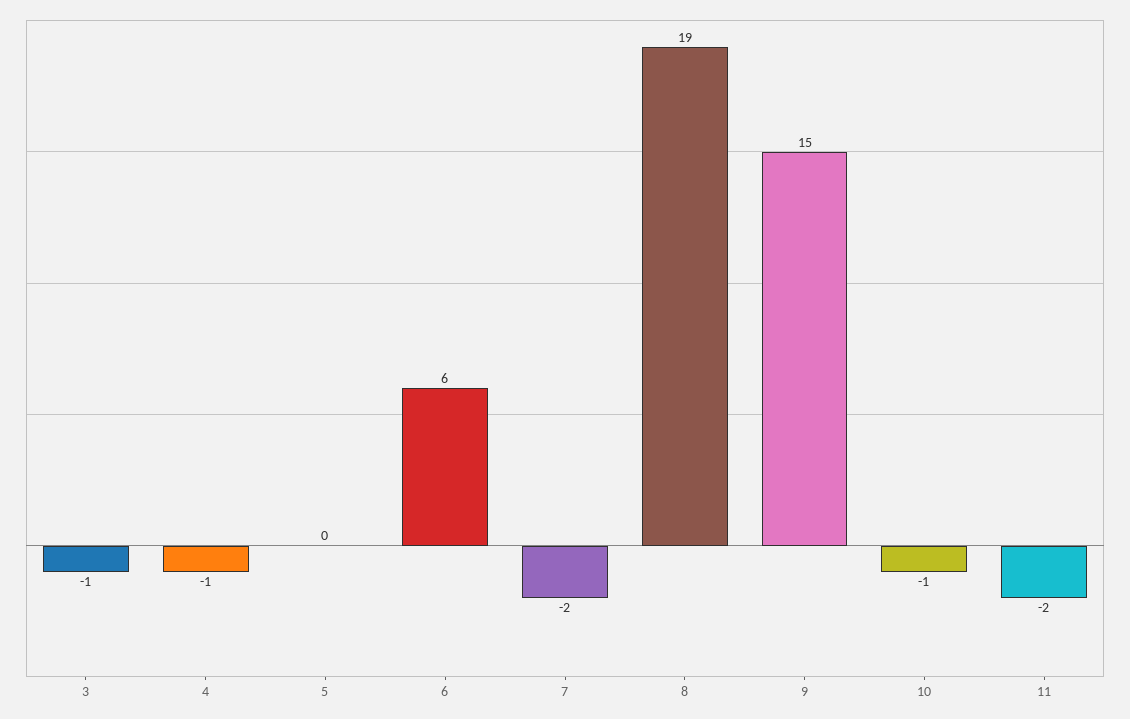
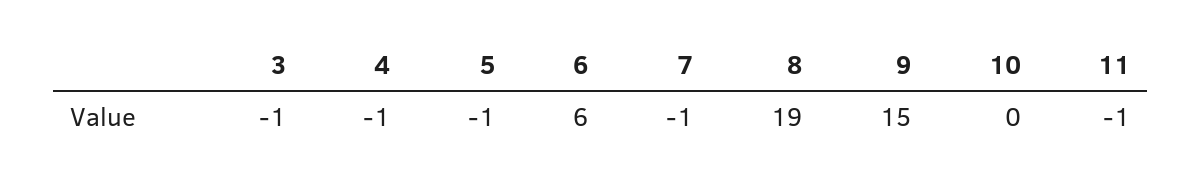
5: 0 -> -1
7: -2 -> -1
10: -1 -> 0
11: -2 -> -1

